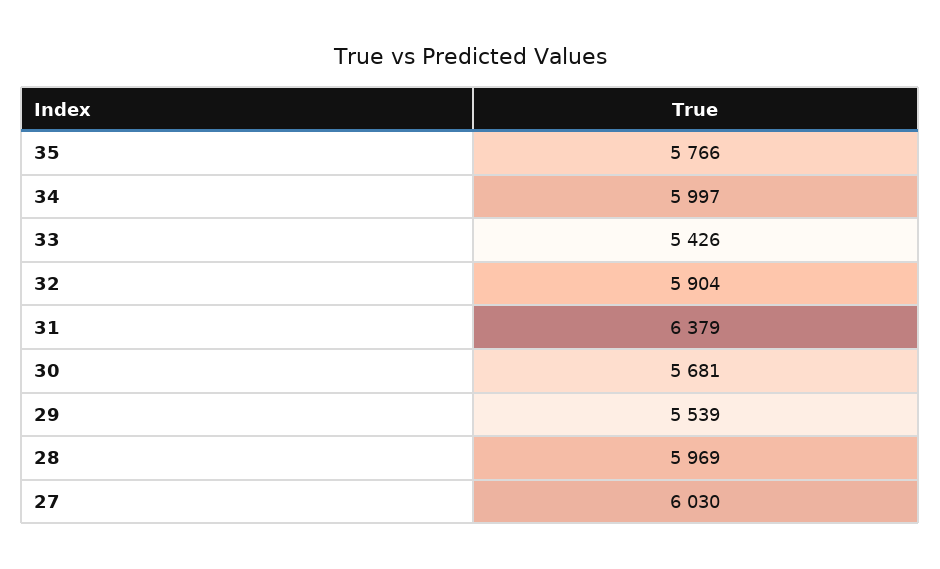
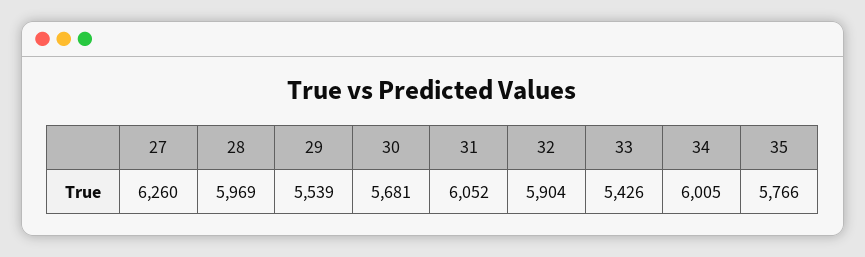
34: 5997 -> 6005
31: 6379 -> 6052
27: 6030 -> 6260

